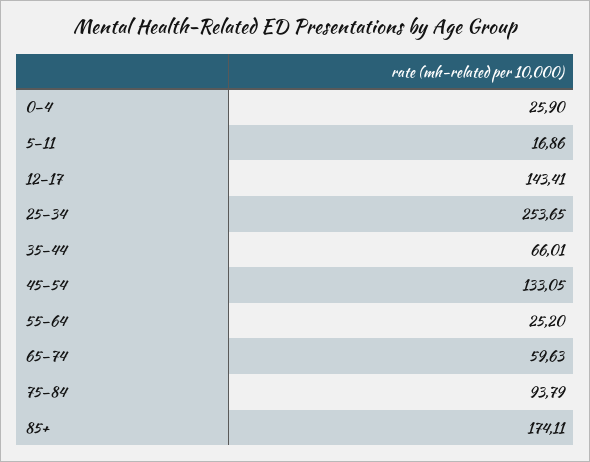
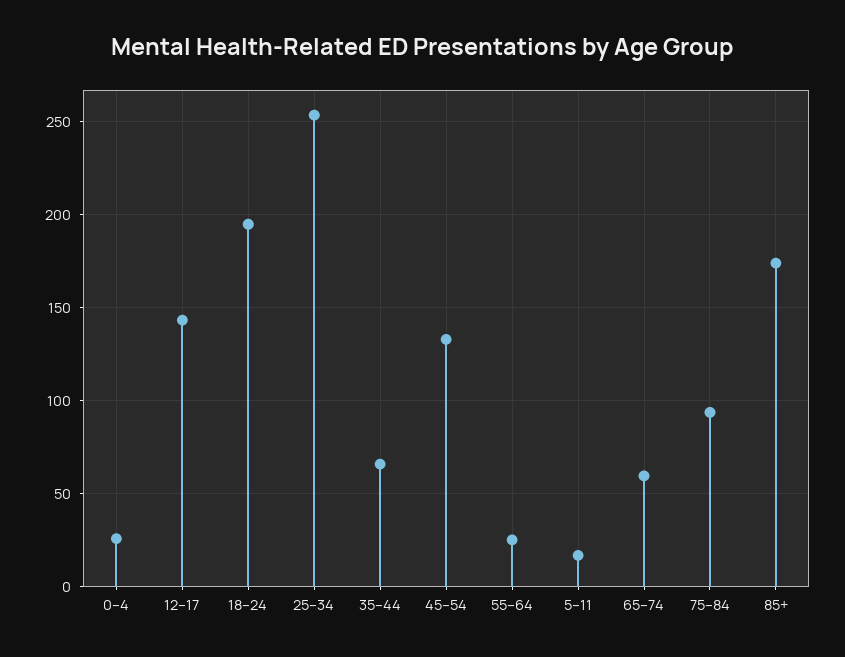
18–24: none -> 195

